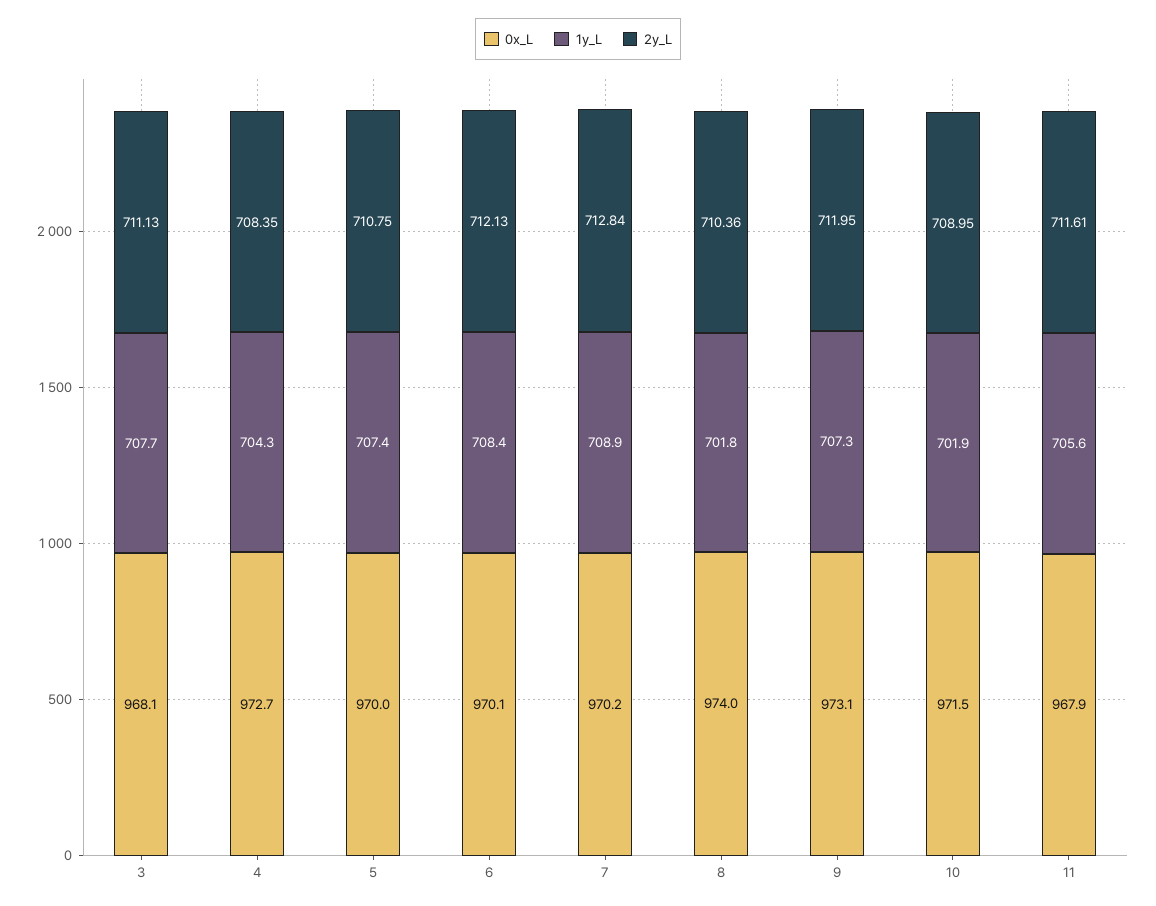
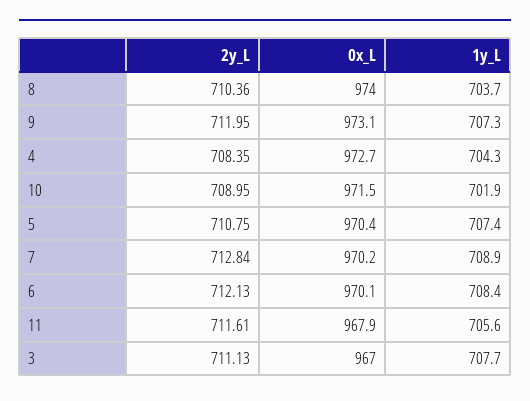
0x_L, 3: 968.1 -> 967
0x_L, 5: 970 -> 970.4
1y_L, 8: 701.8 -> 703.7

